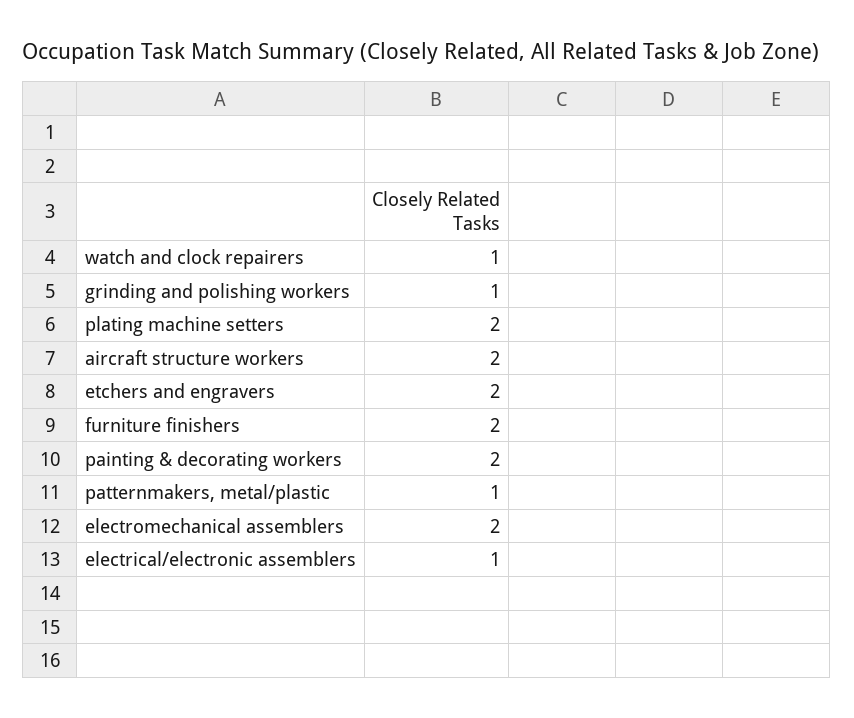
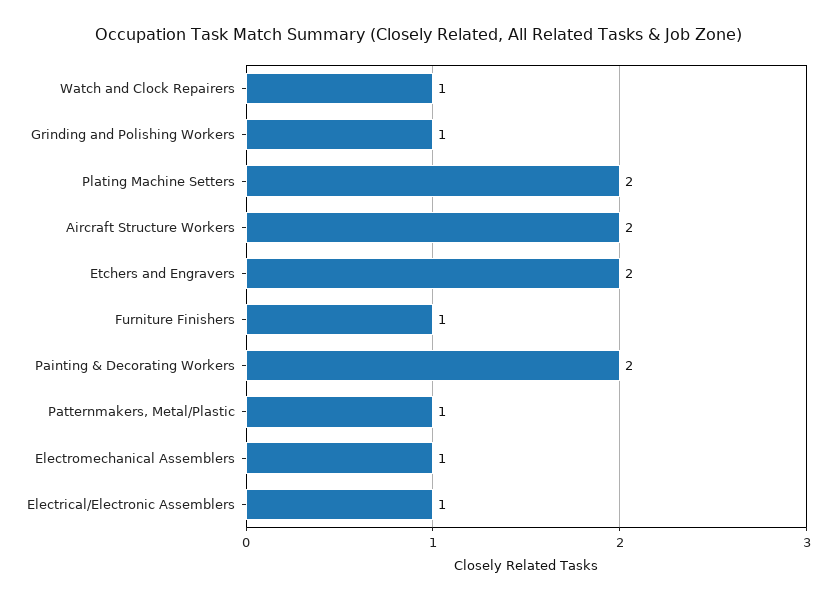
furniture finishers: 2 -> 1
electromechanical assemblers: 2 -> 1

